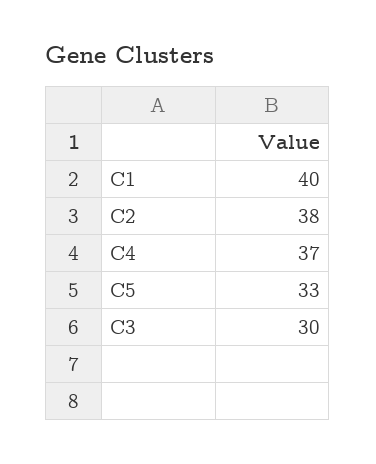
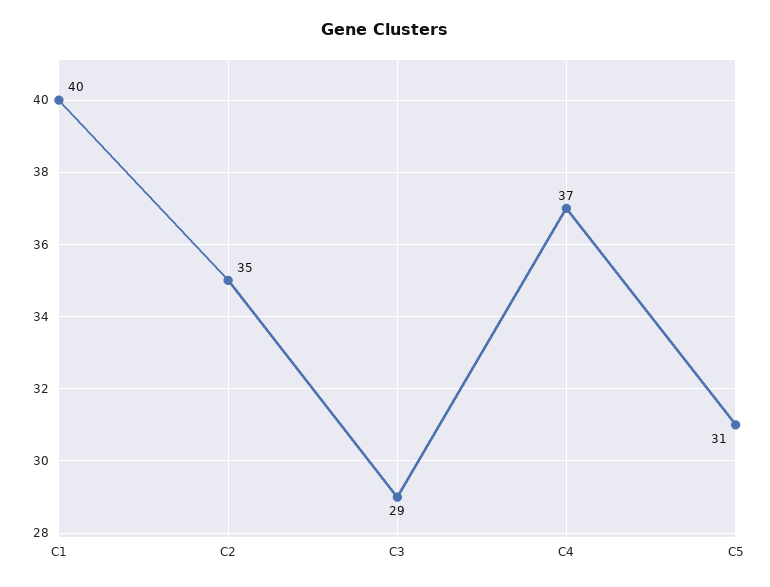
C2: 38 -> 35
C5: 33 -> 31
C3: 30 -> 29

